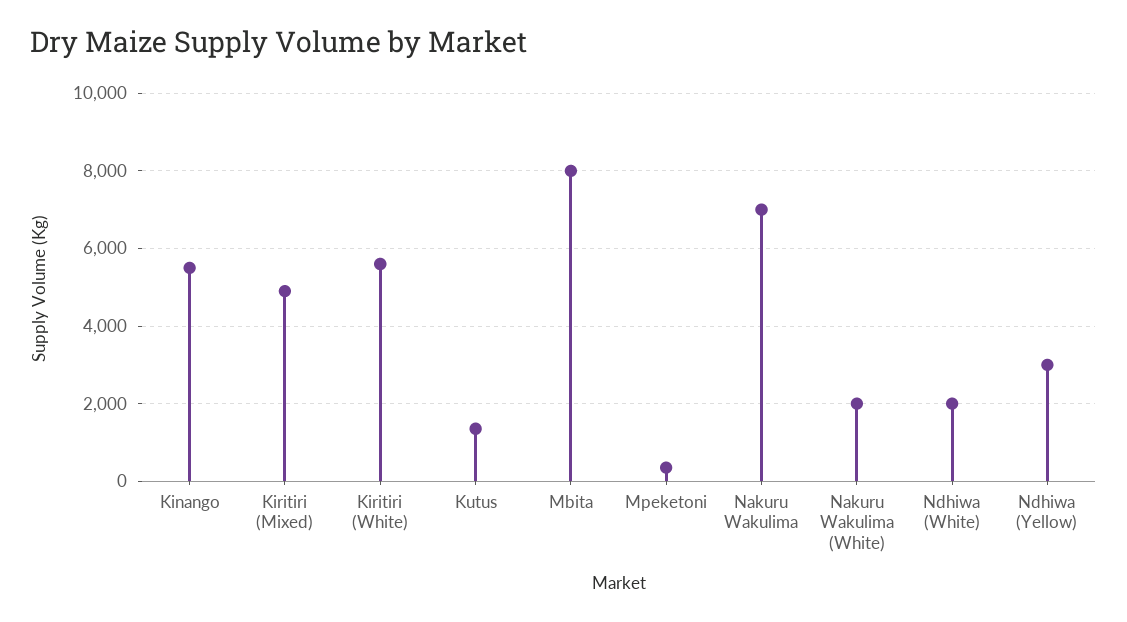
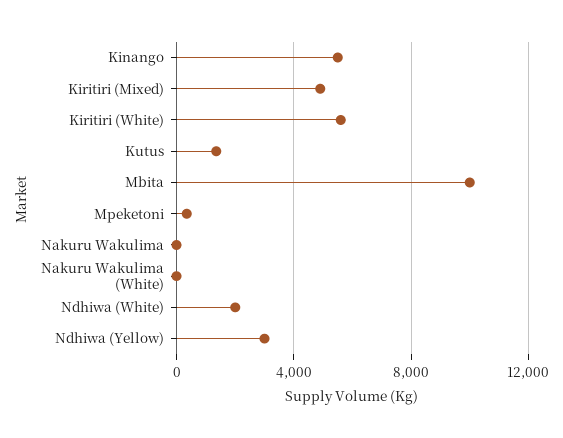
Mbita: 8000 -> 10000
Nakuru Wakulima: 7000 -> 0
Nakuru Wakulima (White): 2000 -> 0

